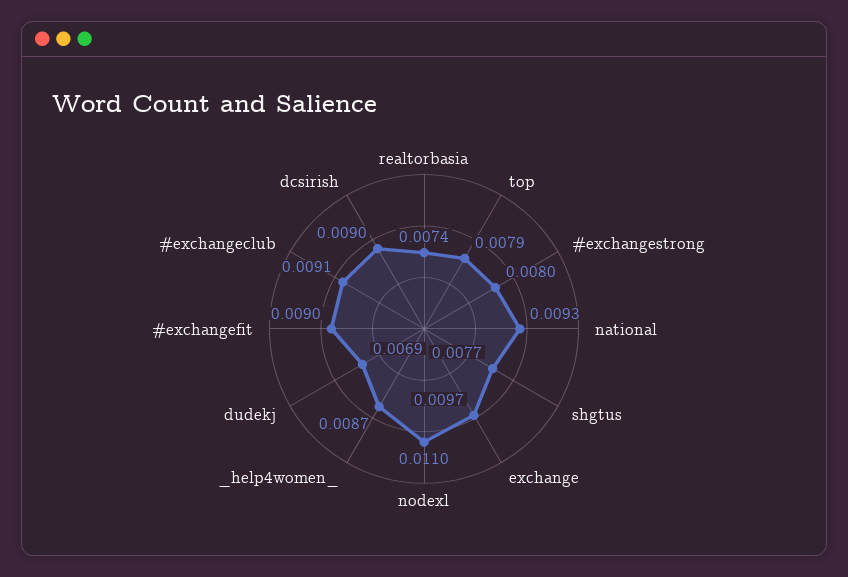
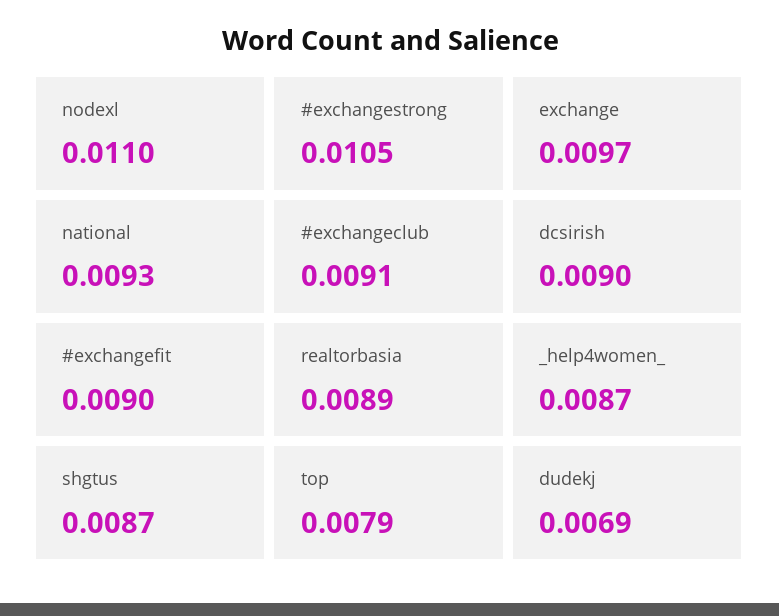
realtorbasia: 0.0074 -> 0.0089
#exchangestrong: 0.008 -> 0.0105
shgtus: 0.0077 -> 0.0087

